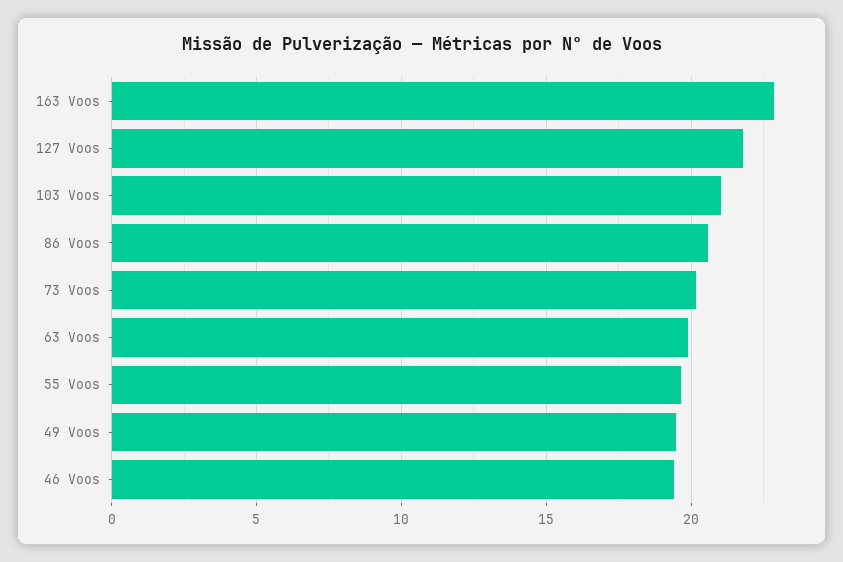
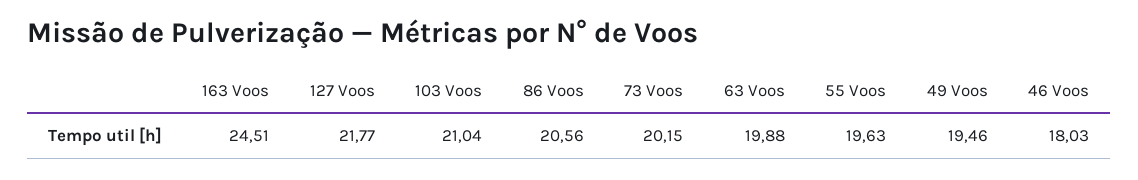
163 Voos: 23 -> 24.51
46 Voos: 19.5 -> 18.03

